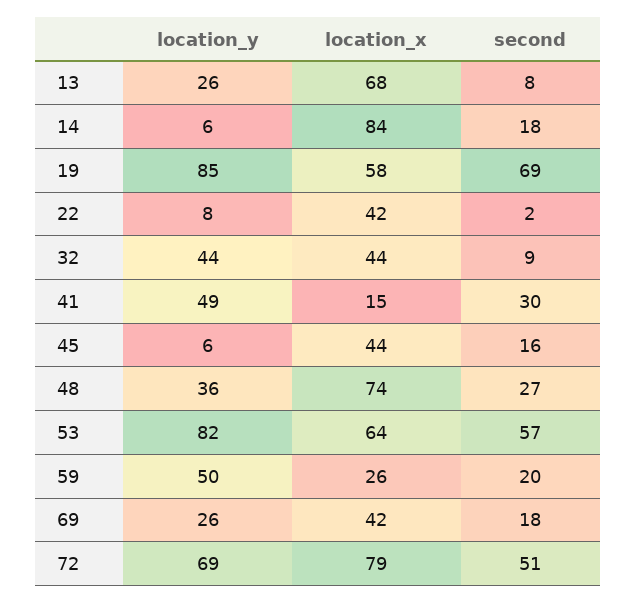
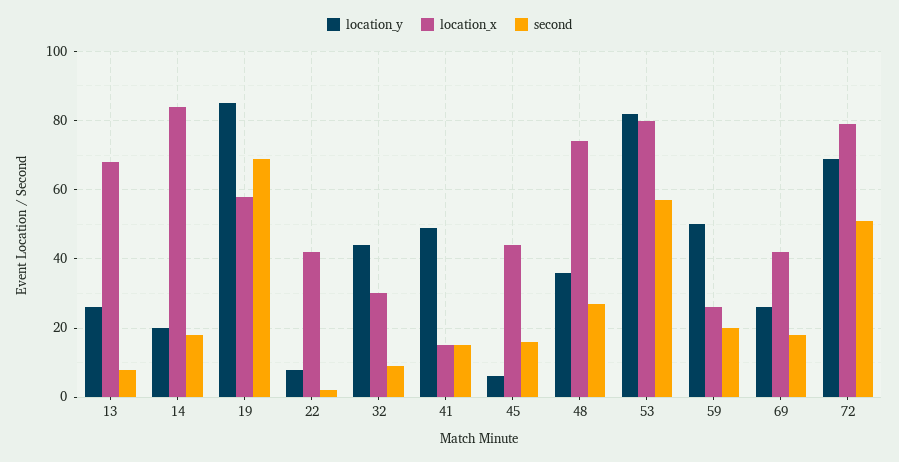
location_y, 14: 6 -> 20
location_x, 32: 44 -> 30
second, 41: 30 -> 15
location_x, 53: 64 -> 80

